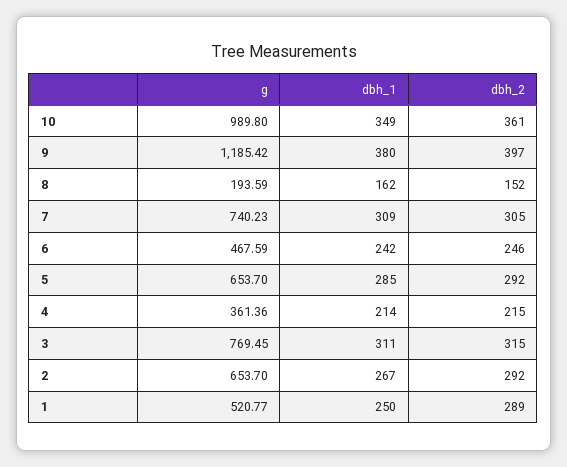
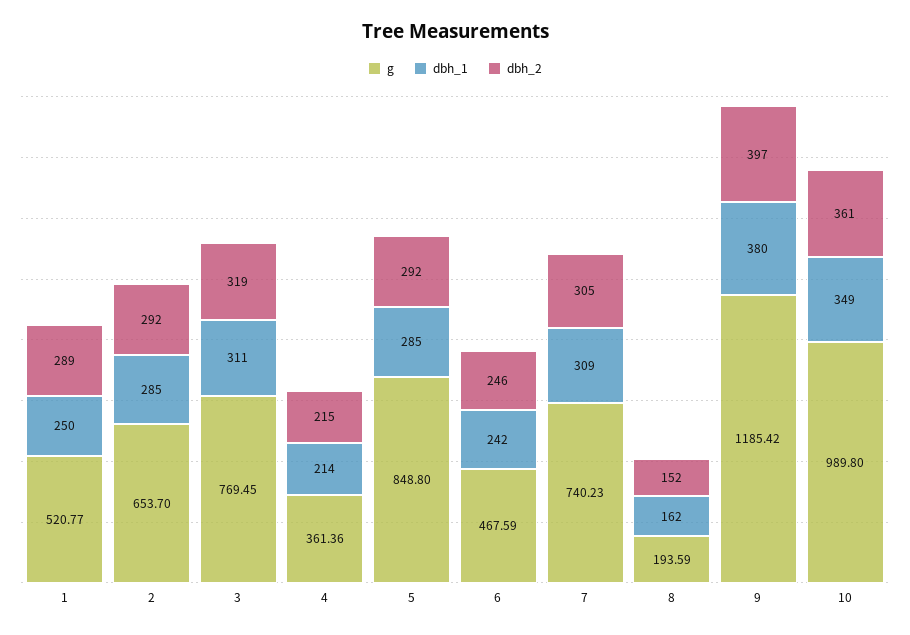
g, 5: 653.7 -> 848.8
dbh_2, 3: 315 -> 319
dbh_1, 2: 267 -> 285

